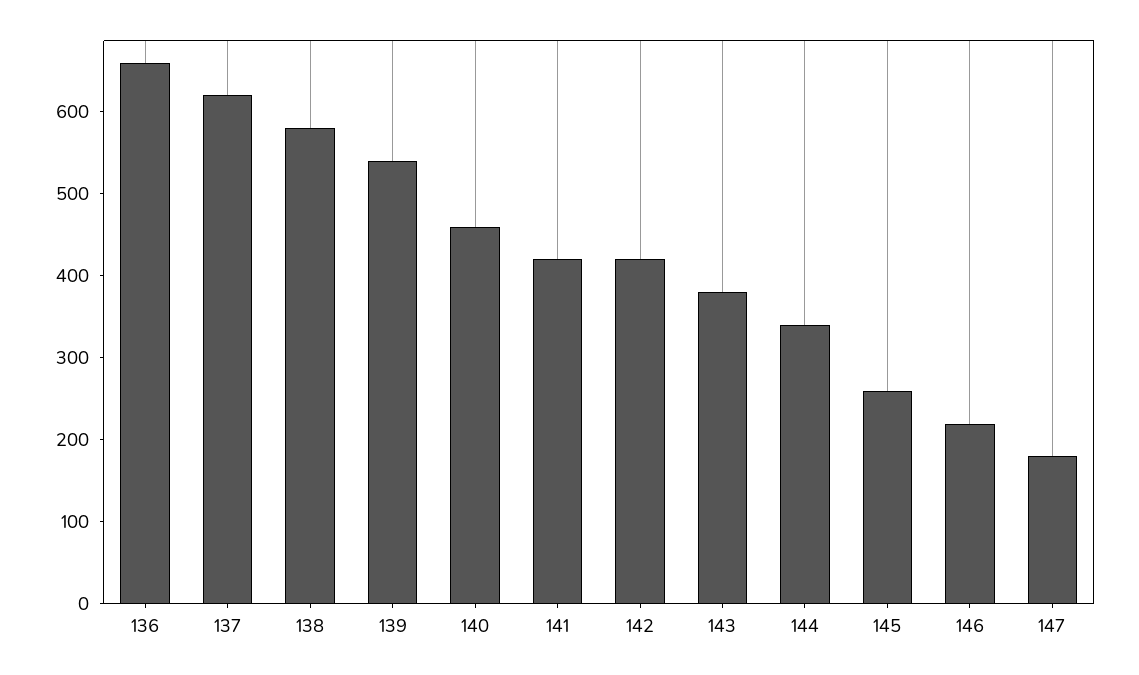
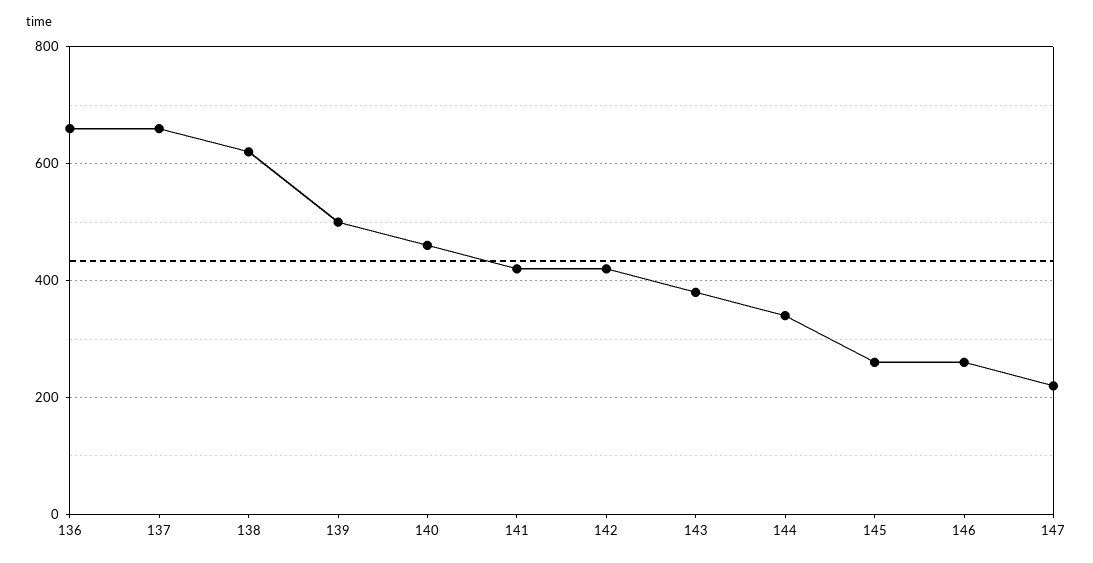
137: 620 -> 660
138: 580 -> 620
139: 540 -> 500
146: 220 -> 260
147: 180 -> 220

